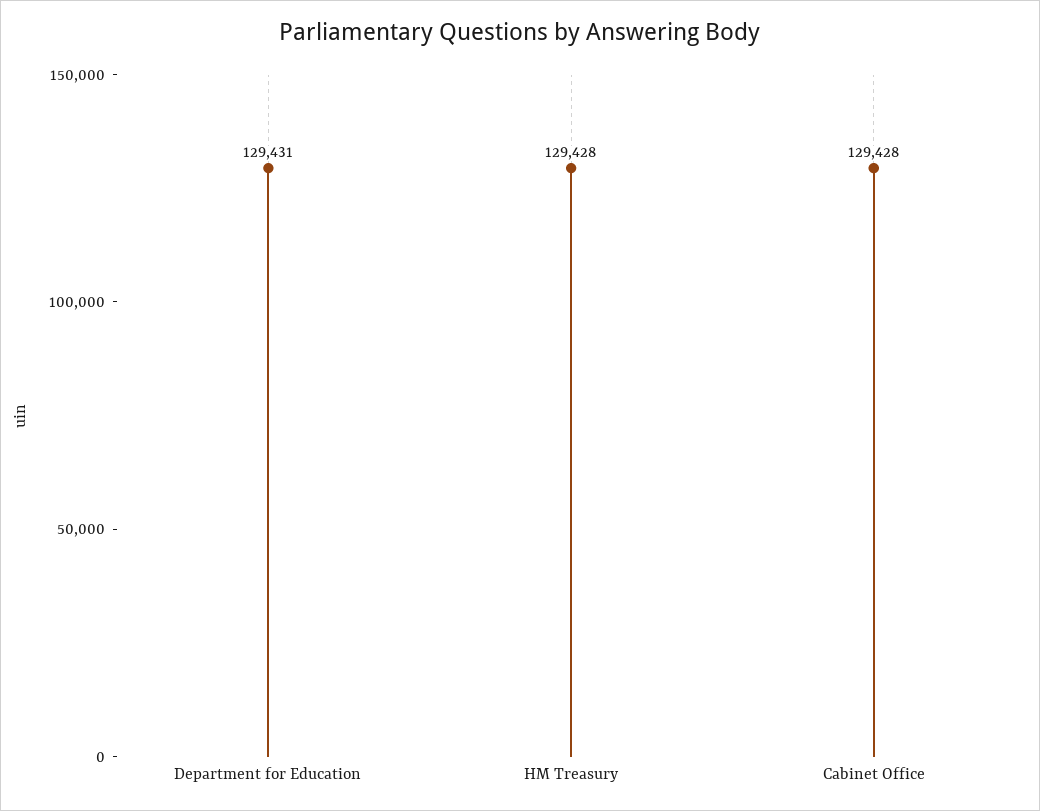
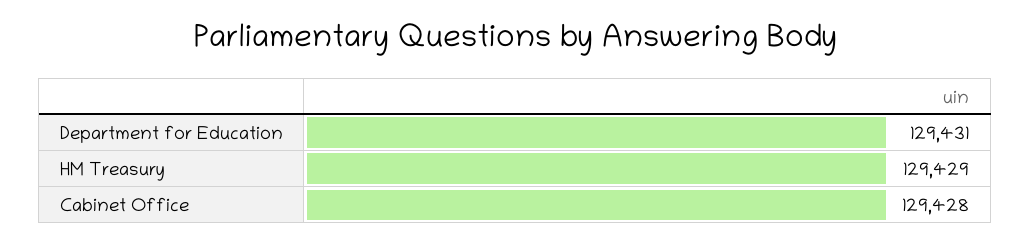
HM Treasury: 129428 -> 129429

